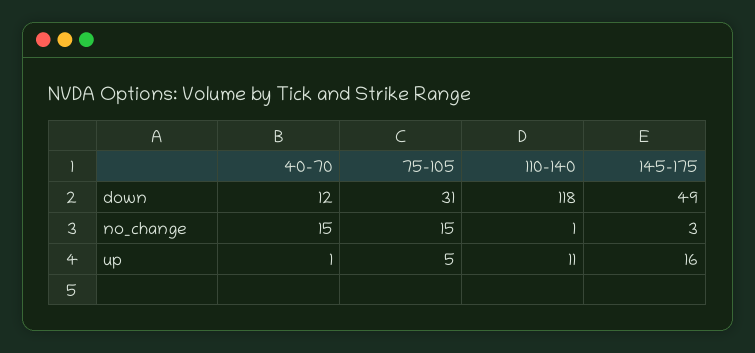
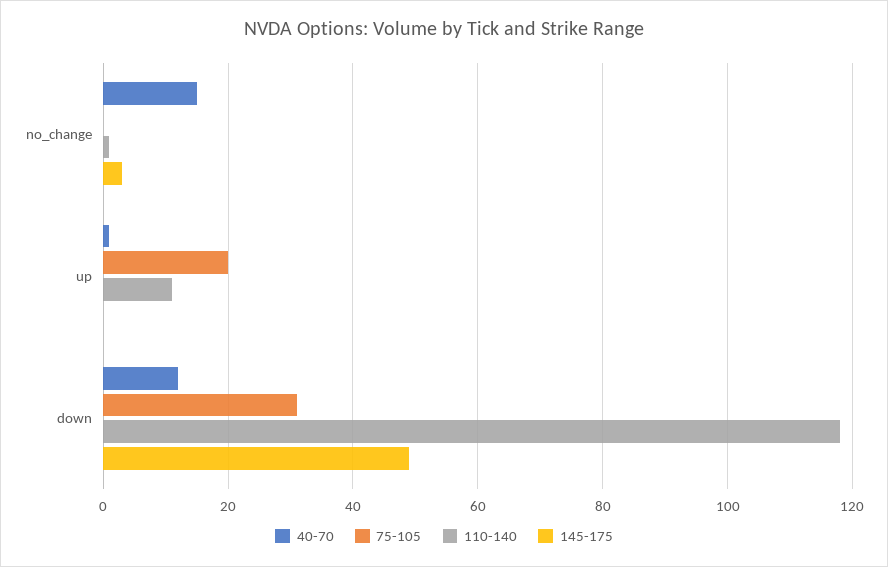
75-105, no_change: 15 -> 0
75-105, up: 5 -> 20
145-175, up: 16 -> 0

